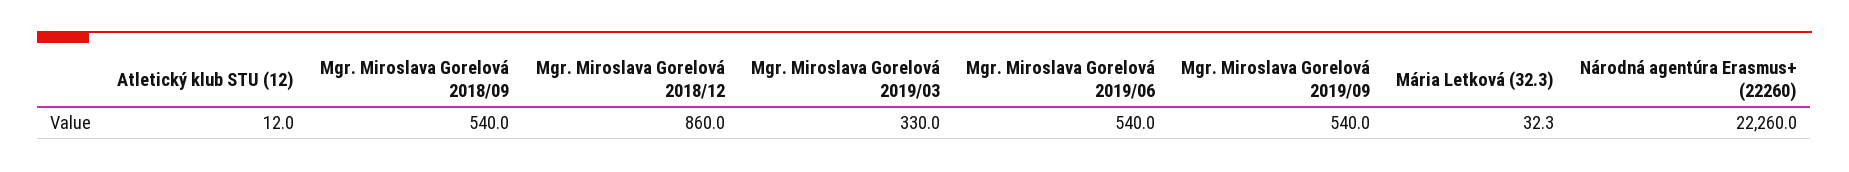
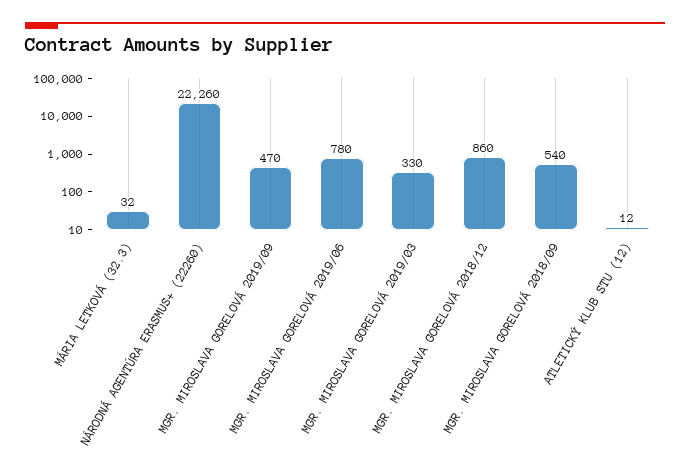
Mgr. Miroslava Gorelová 2019/06: 540 -> 780
Mgr. Miroslava Gorelová 2019/09: 540 -> 470

